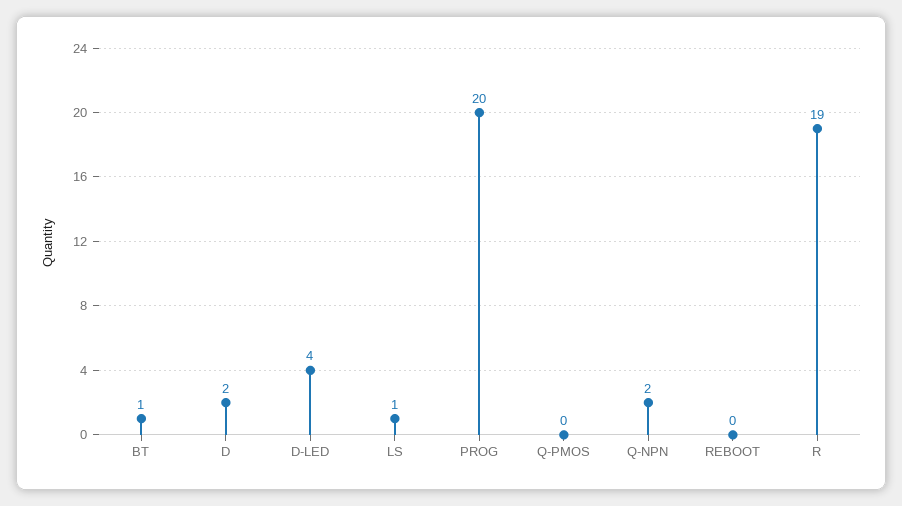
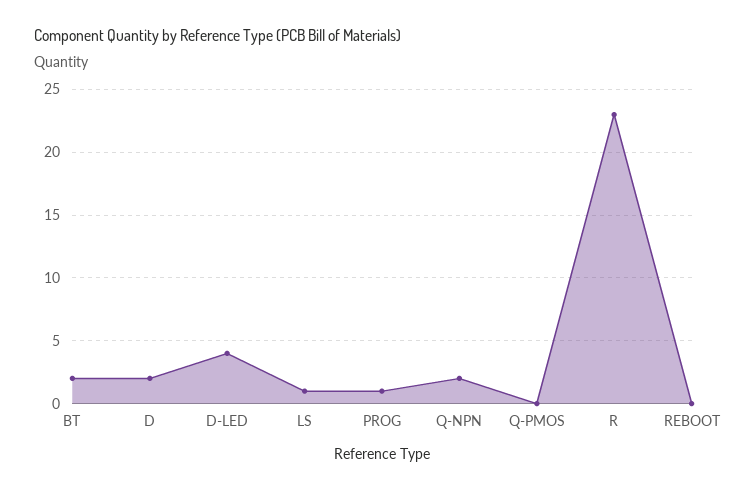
BT: 1 -> 2
PROG: 20 -> 1
R: 19 -> 23

